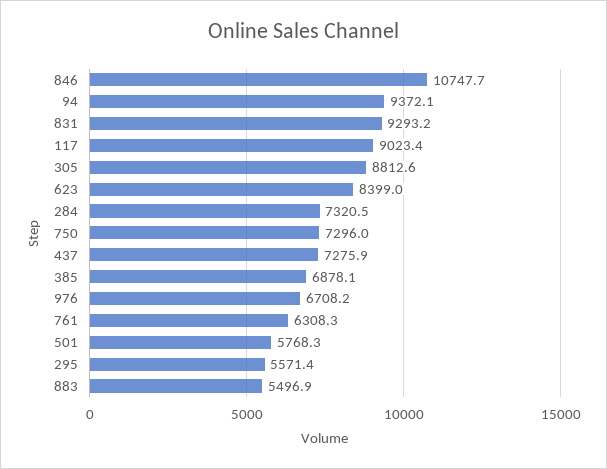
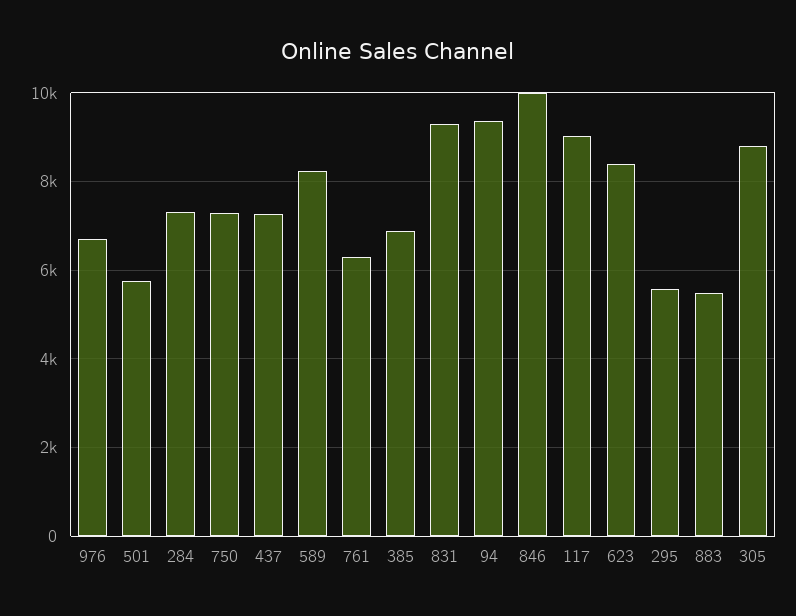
846: 10747.7 -> 10000
589: none -> 8200

